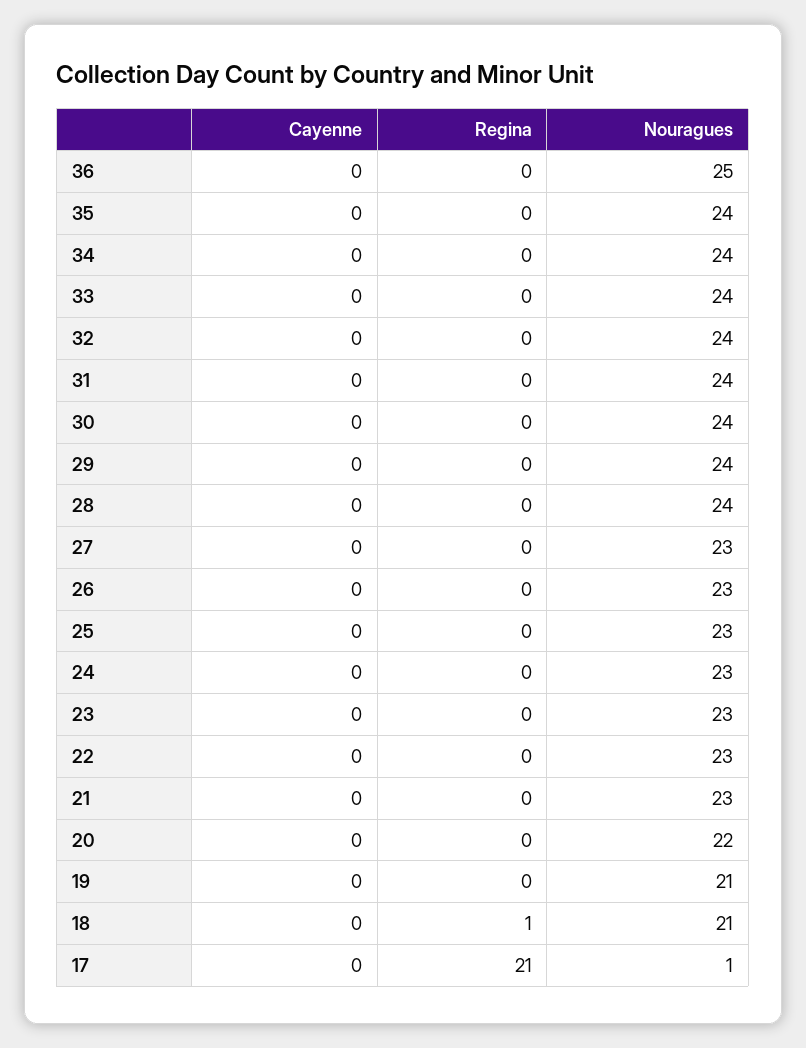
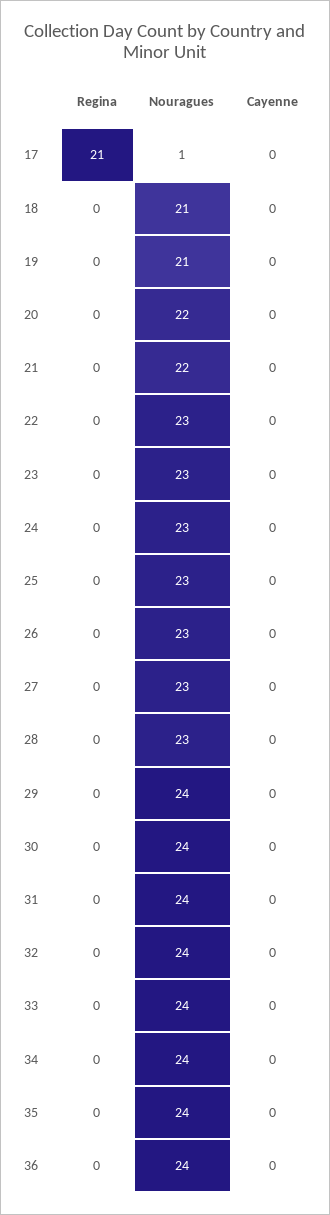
Nouragues, 36: 25 -> 24
Nouragues, 28: 24 -> 23
Nouragues, 21: 23 -> 22
Regina, 18: 1 -> 0

